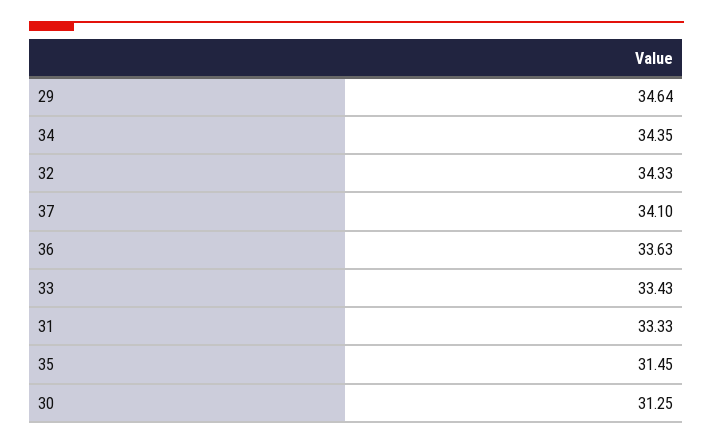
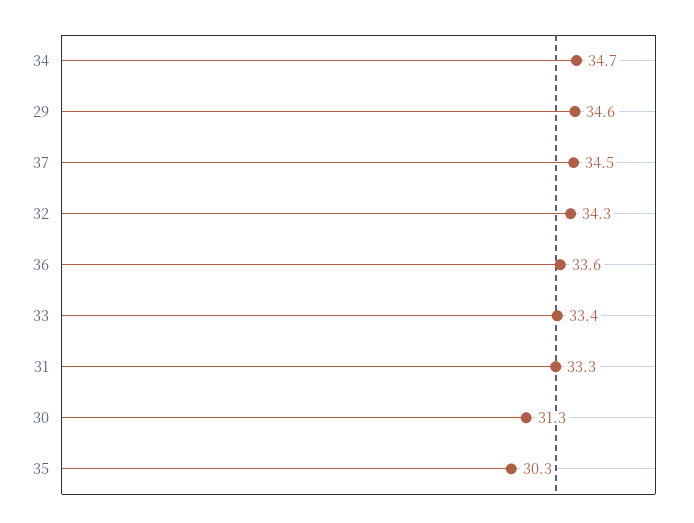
34: 34.35 -> 34.7
37: 34.1 -> 34.5
35: 31.45 -> 30.3

